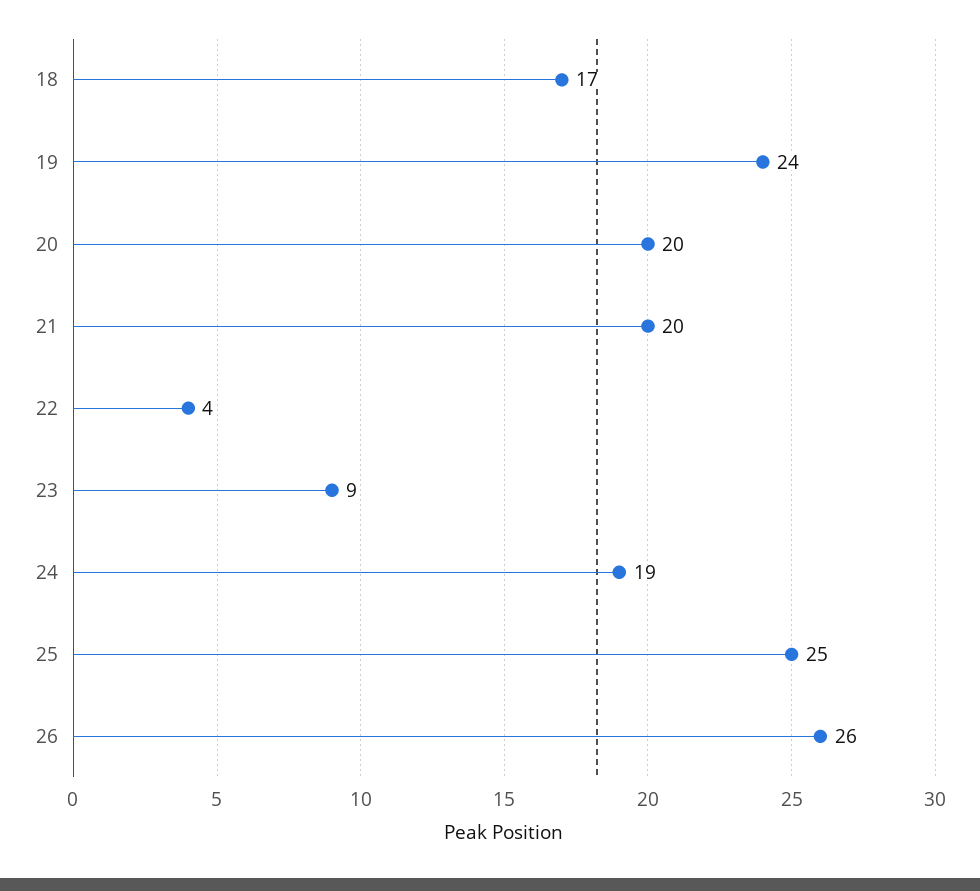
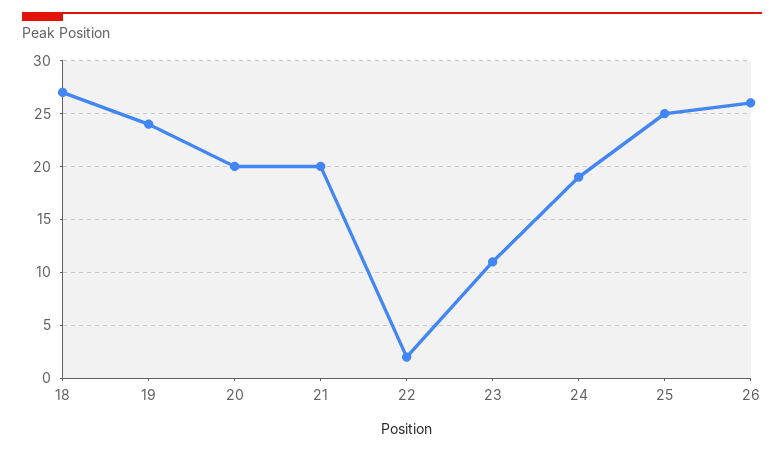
18: 17 -> 27
22: 4 -> 2
23: 9 -> 11

